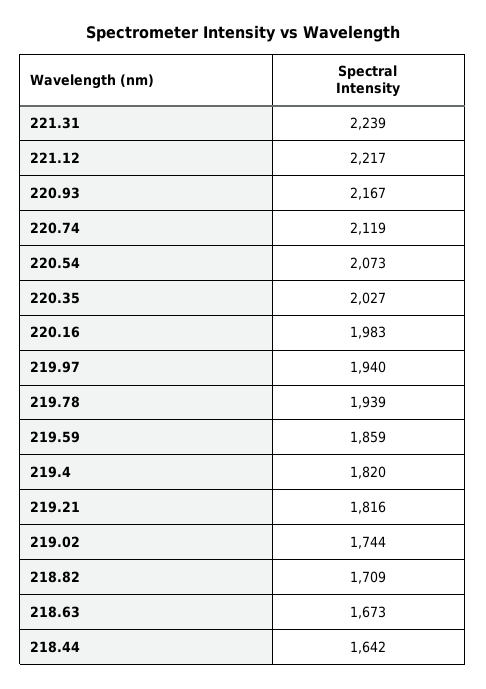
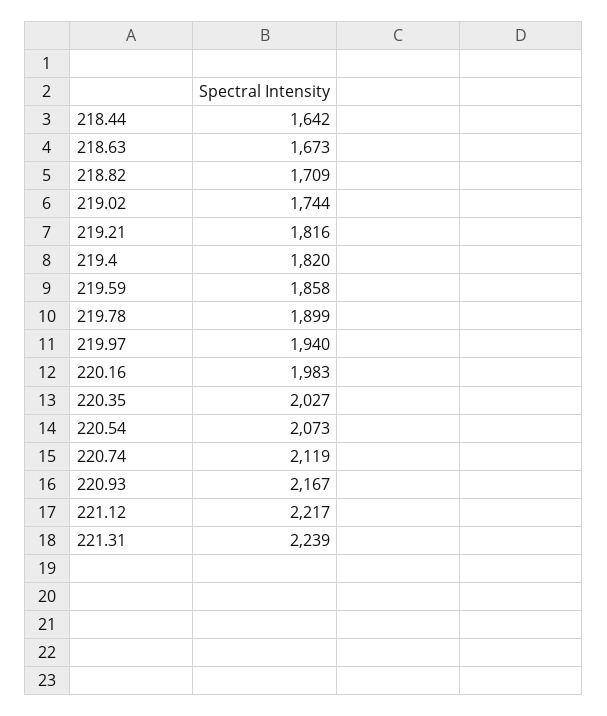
219.78: 1939 -> 1899
219.59: 1859 -> 1858

